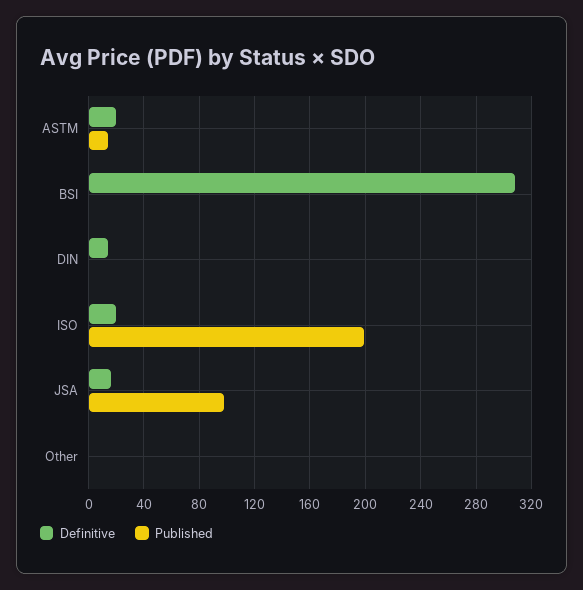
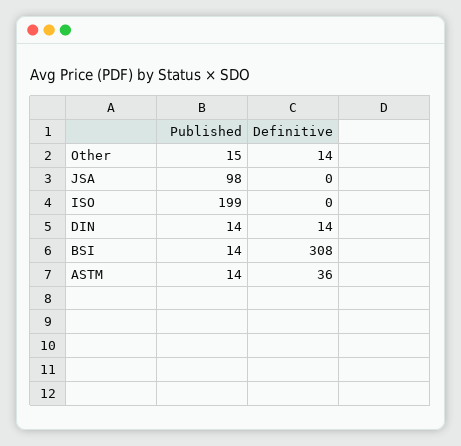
Definitive, ASTM: 20 -> 36
Published, BSI: 0 -> 14
Published, DIN: 0 -> 14
Definitive, ISO: 20 -> 0
Definitive, JSA: 15 -> 0
Definitive, Other: 0 -> 14
Published, Other: 0 -> 15

